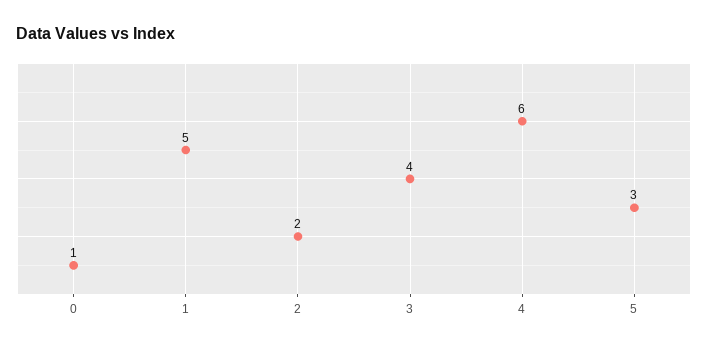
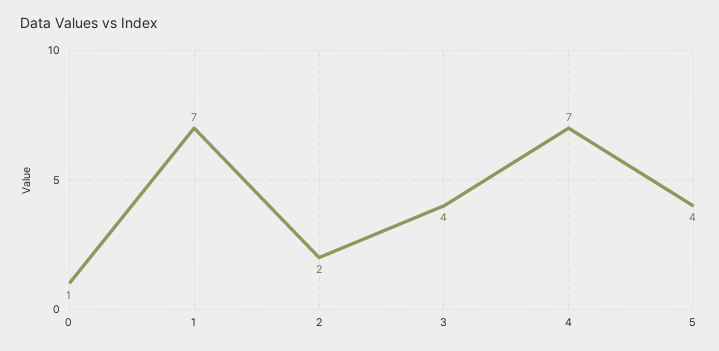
1: 5 -> 7
4: 6 -> 7
5: 3 -> 4

